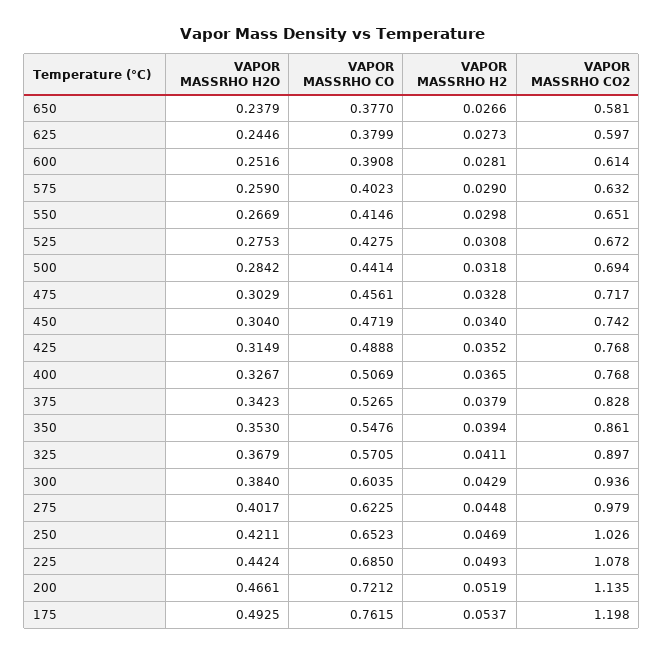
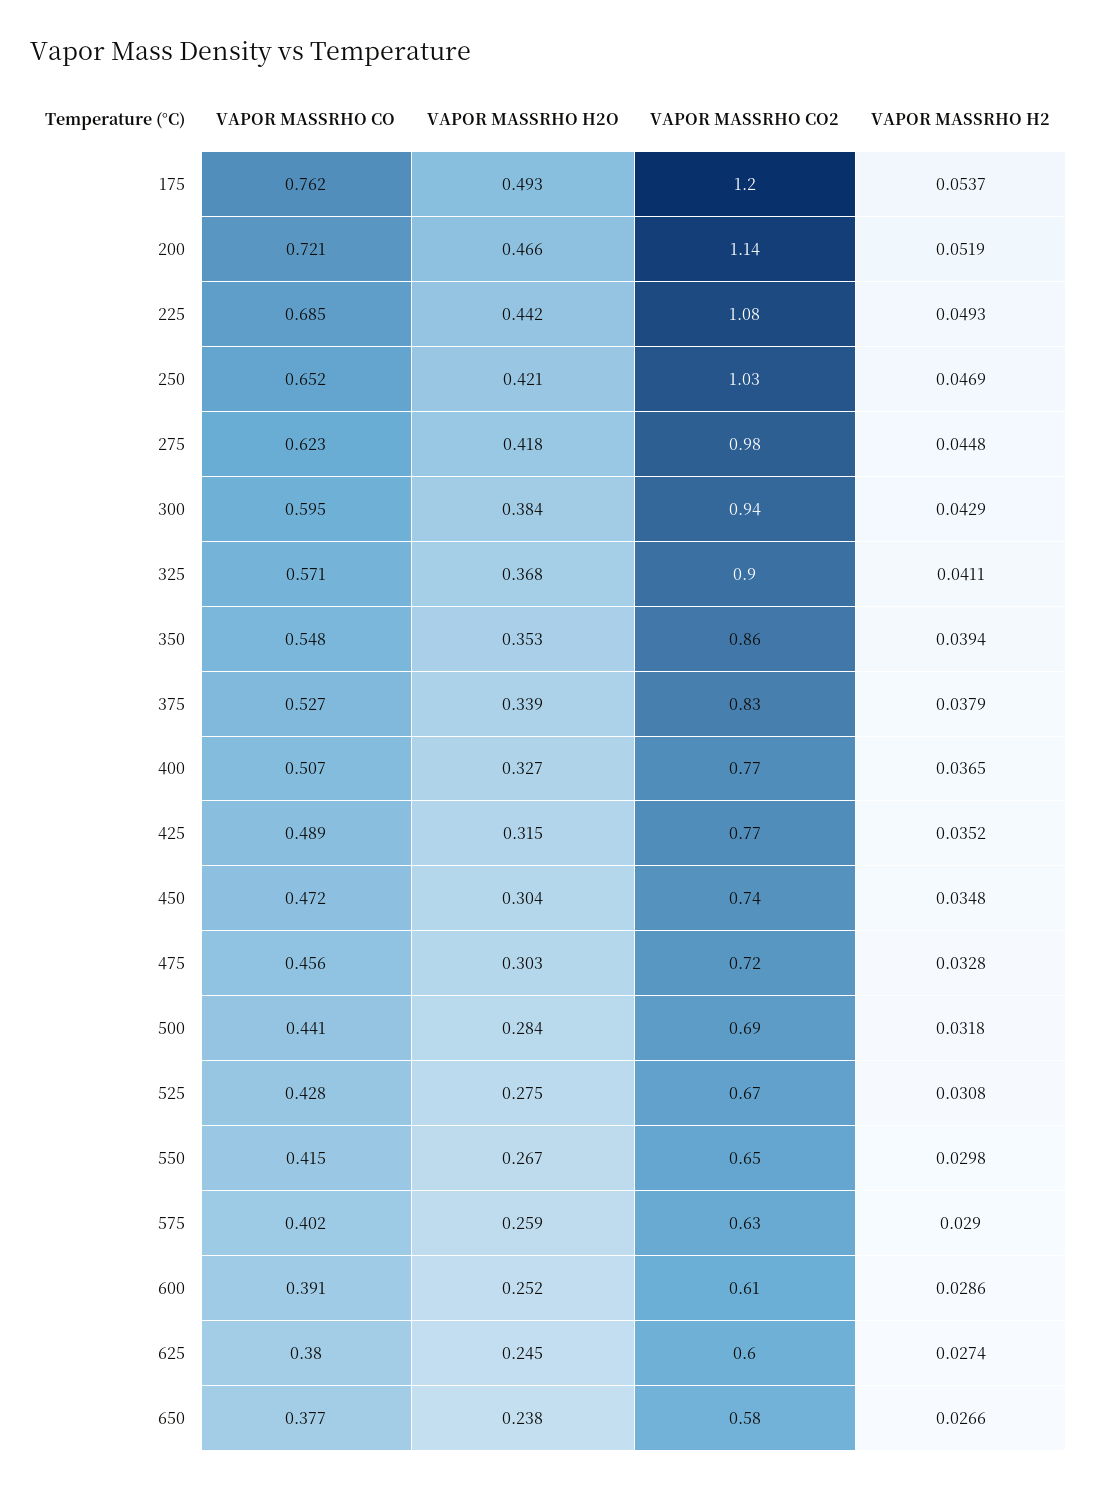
VAPOR MASSRHO H2, 625: 0.0273 -> 0.0274
VAPOR MASSRHO H2, 600: 0.0281 -> 0.0286
VAPOR MASSRHO H2, 450: 0.034 -> 0.0348
VAPOR MASSRHO H2O, 375: 0.3423 -> 0.339
VAPOR MASSRHO CO, 300: 0.6035 -> 0.595
VAPOR MASSRHO H2O, 275: 0.4017 -> 0.418

